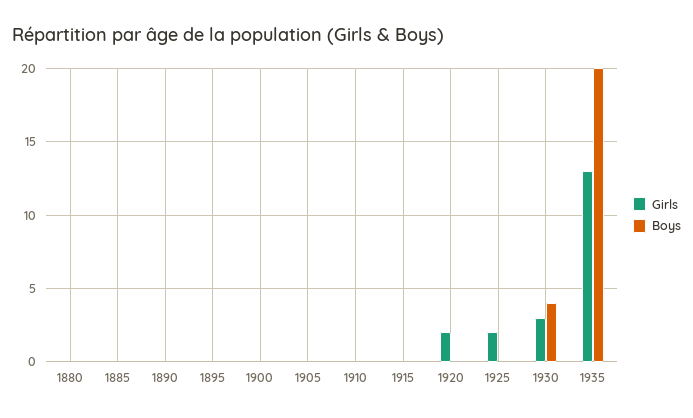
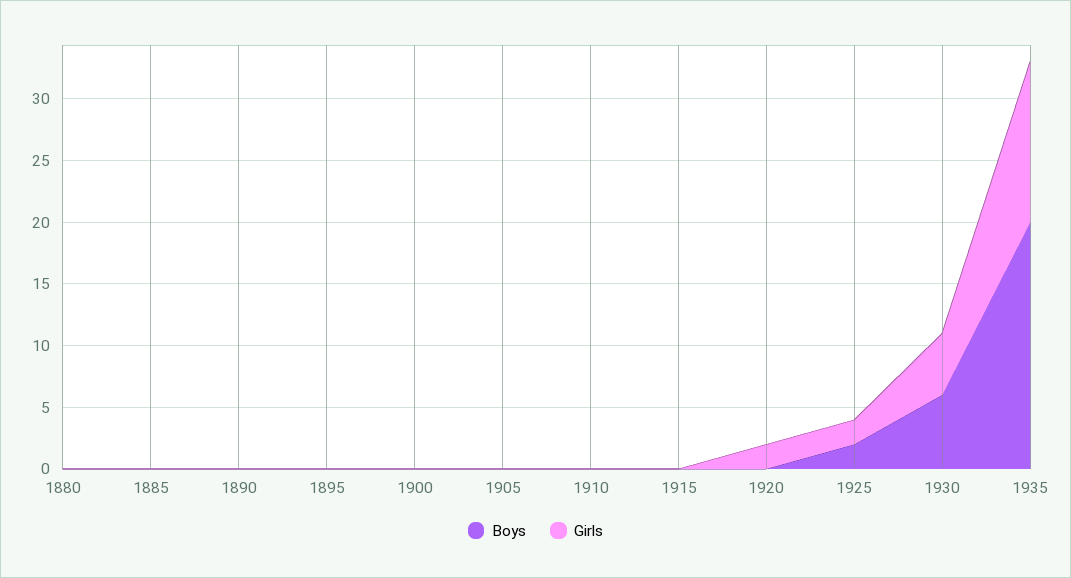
Boys, 1925: 0 -> 2
Girls, 1930: 3 -> 5
Boys, 1930: 4 -> 6

